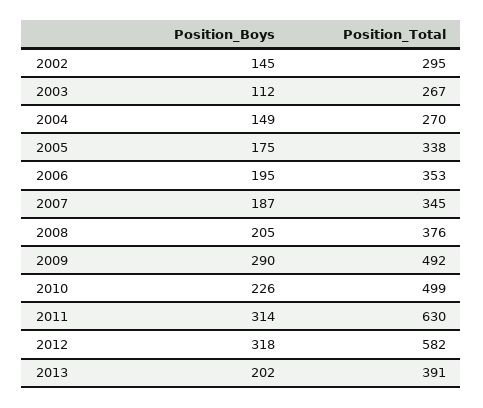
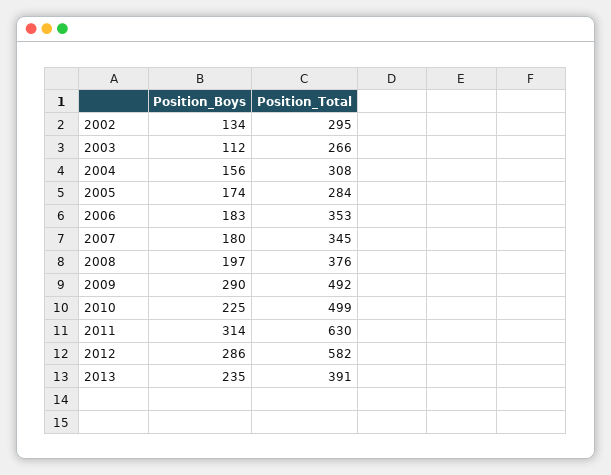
Position_Boys, 2002: 145 -> 134
Position_Total, 2003: 267 -> 266
Position_Boys, 2004: 149 -> 156
Position_Total, 2004: 270 -> 308
Position_Boys, 2005: 175 -> 174
Position_Total, 2005: 338 -> 284
Position_Boys, 2006: 195 -> 183
Position_Boys, 2007: 187 -> 180
Position_Boys, 2008: 205 -> 197
Position_Boys, 2010: 226 -> 225
Position_Boys, 2012: 318 -> 286
Position_Boys, 2013: 202 -> 235

